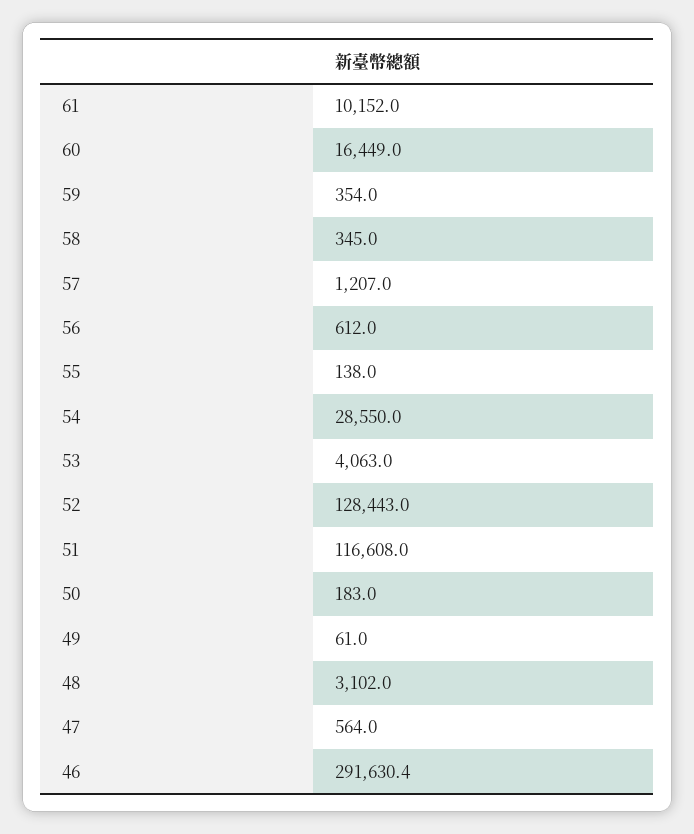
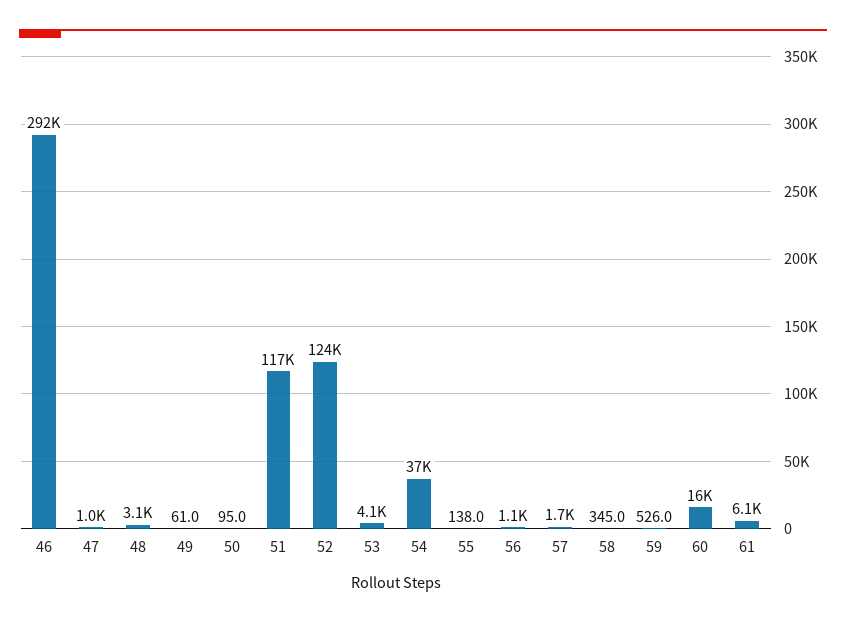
61: 10152 -> 6100
59: 354 -> 526
57: 1207 -> 1700
56: 612 -> 1100
54: 28550 -> 37000
52: 128443 -> 124000
50: 183 -> 95
47: 564 -> 1000

